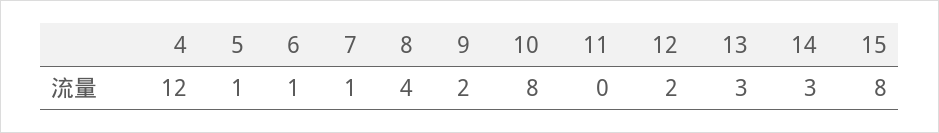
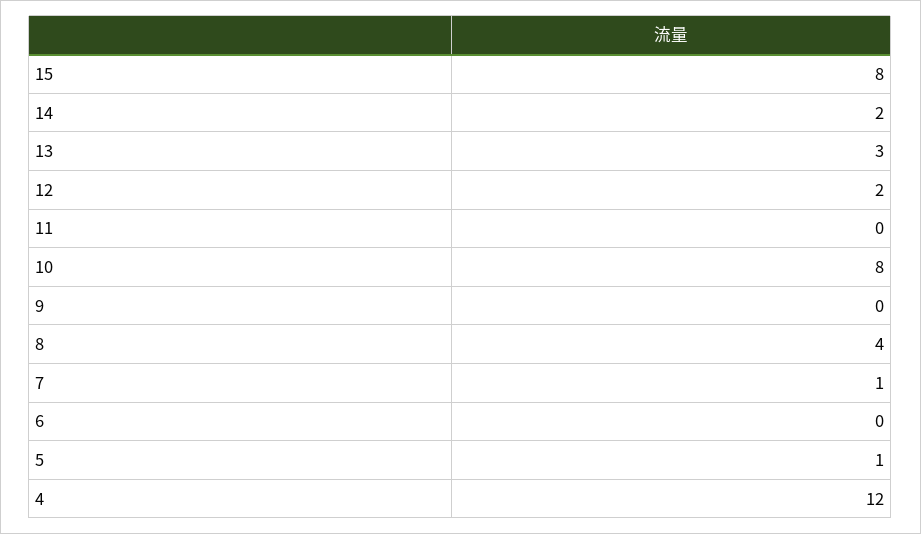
6: 1 -> 0
9: 2 -> 0
14: 3 -> 2

